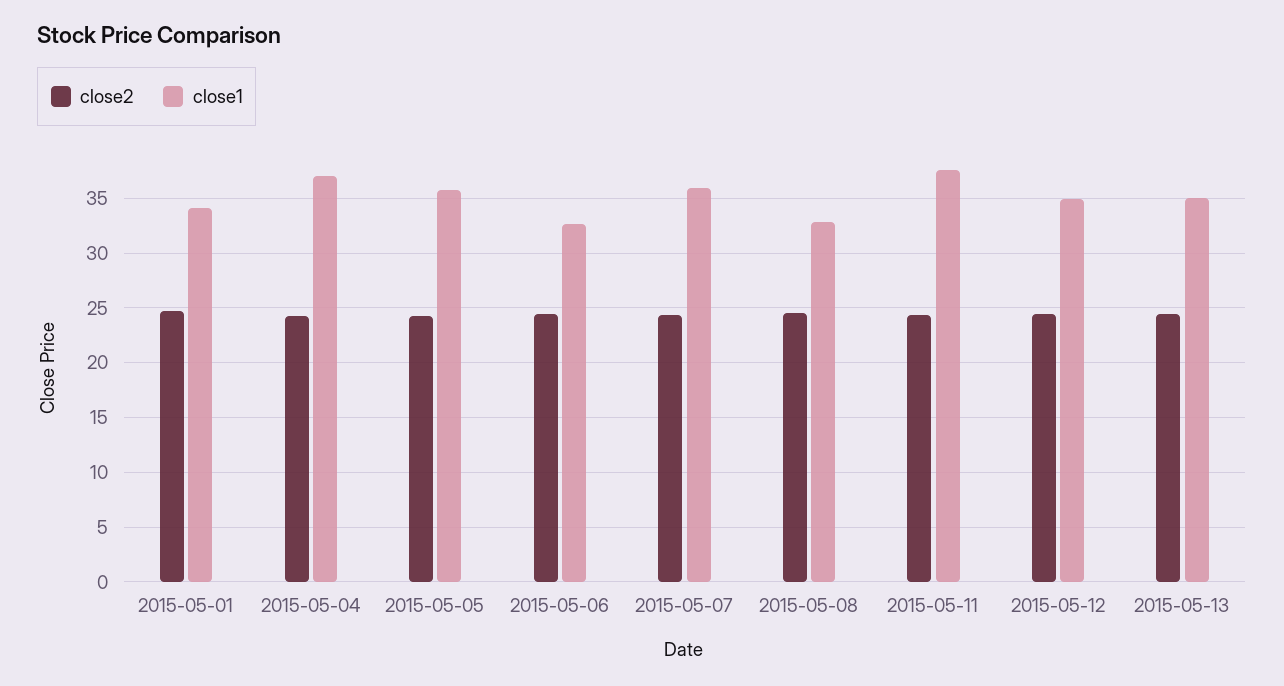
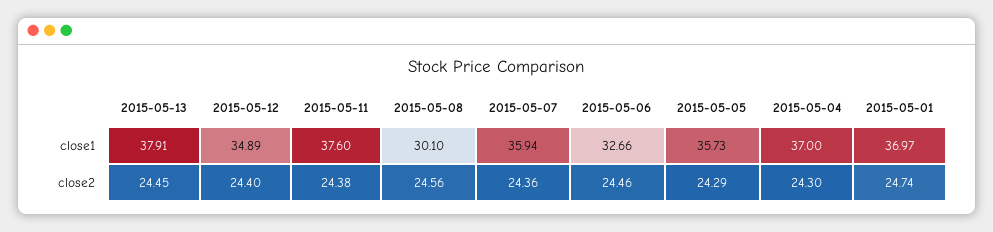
close1, 2015-05-01: 34 -> 36.97
close1, 2015-05-08: 33 -> 30.1
close1, 2015-05-13: 35 -> 37.91

